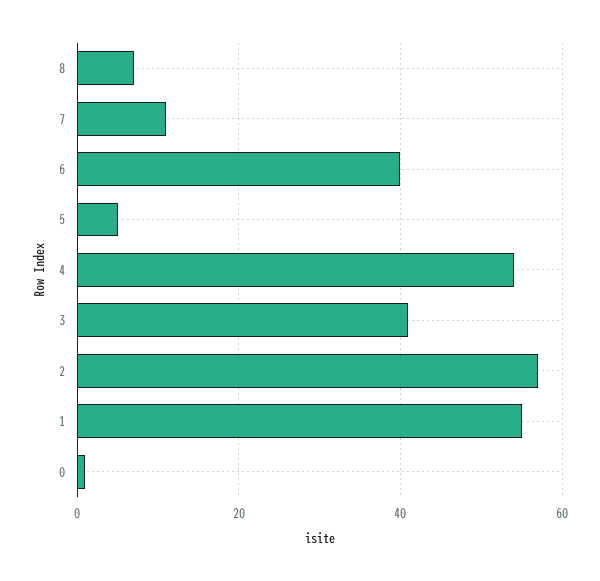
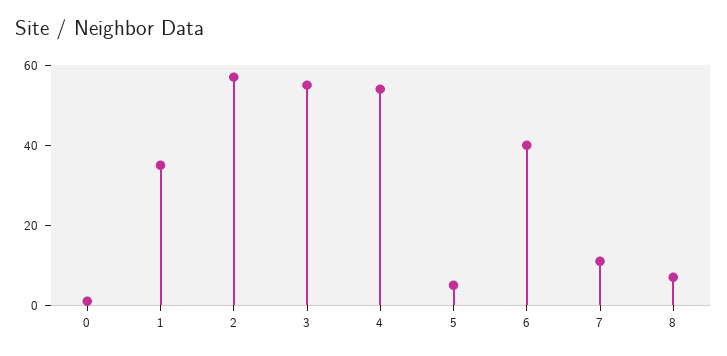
3: 40 -> 55
1: 55 -> 35

